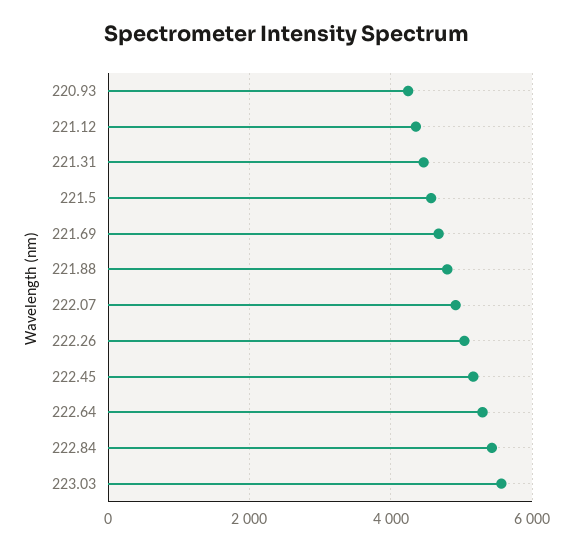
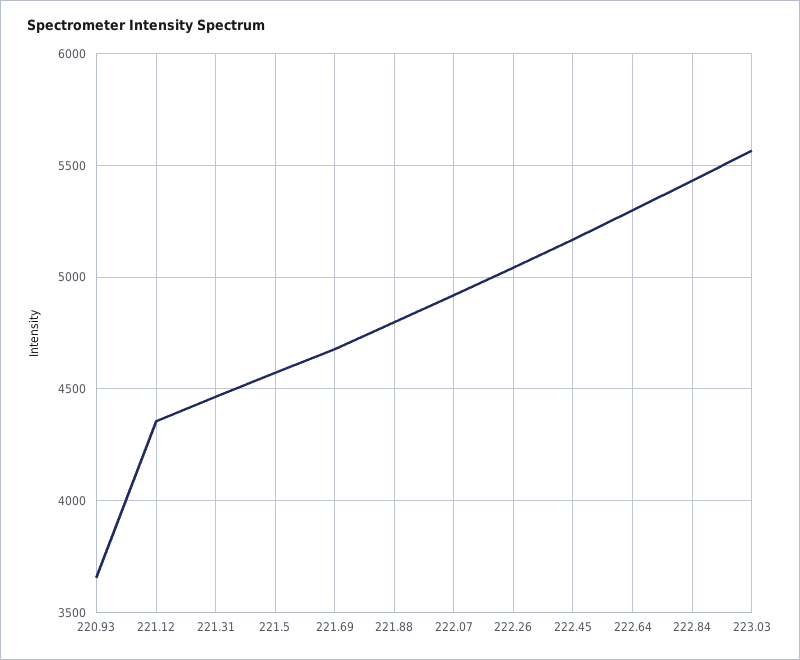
220.93: 4200 -> 3650

